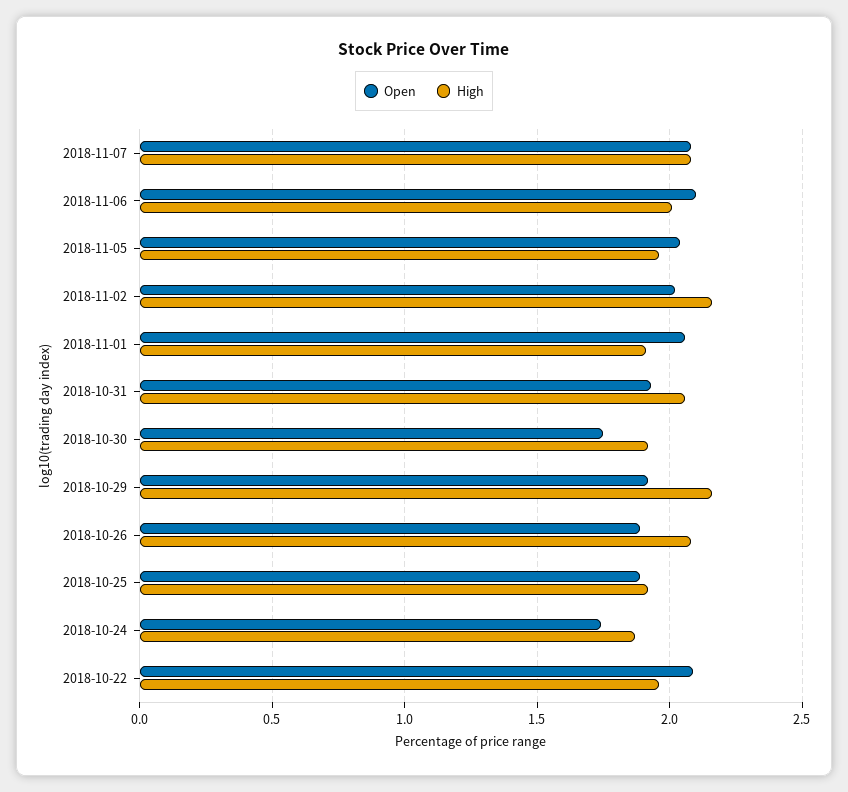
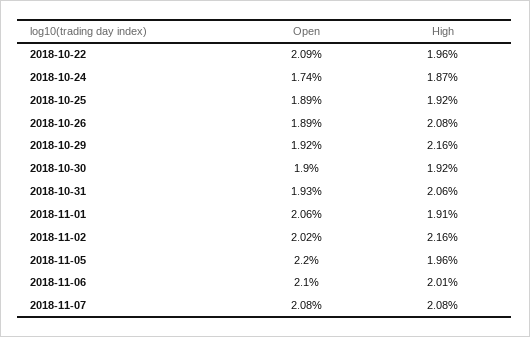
Open, 2018-11-05: 2.05 -> 2.2
Open, 2018-10-30: 1.75 -> 1.9

